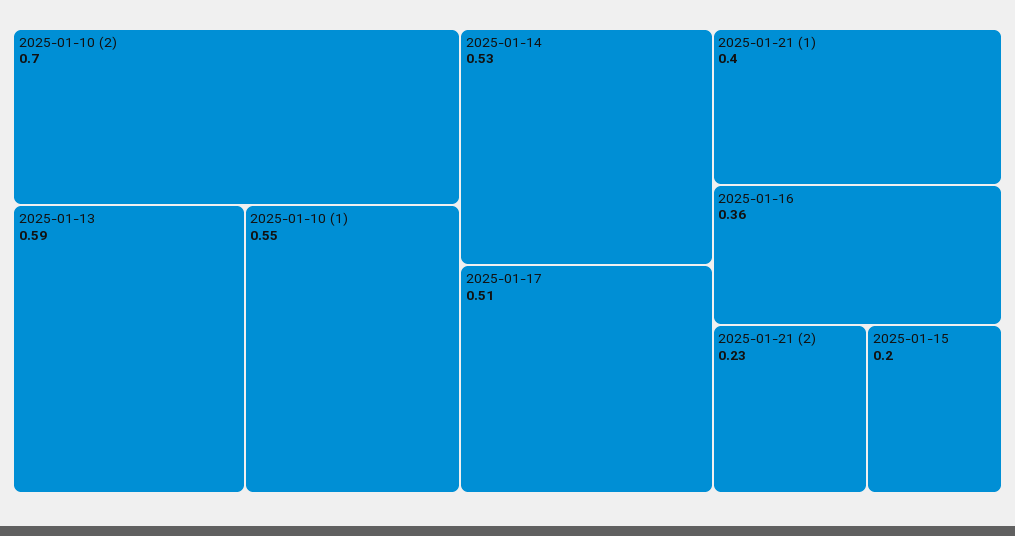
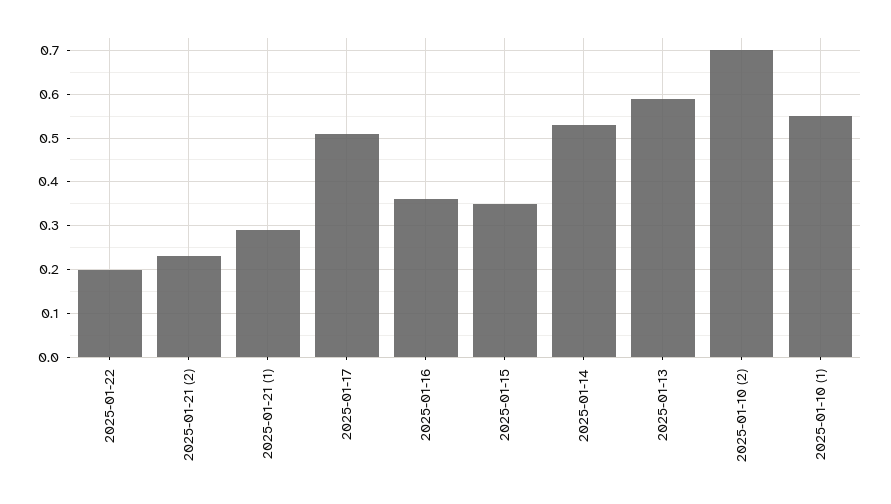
2025-01-21 (1): 0.4 -> 0.3
2025-01-15: 0.2 -> 0.35
2025-01-22: none -> 0.2

